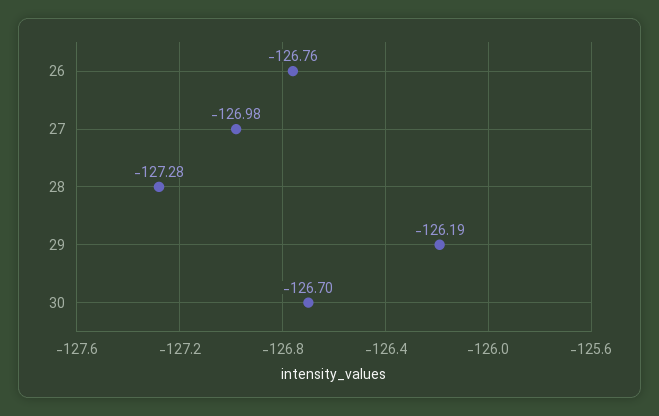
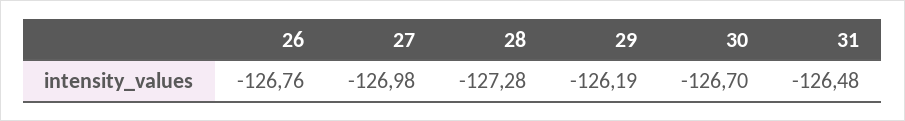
31: none -> -126.48

